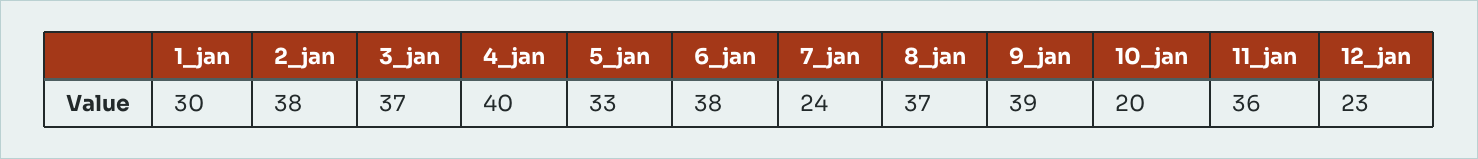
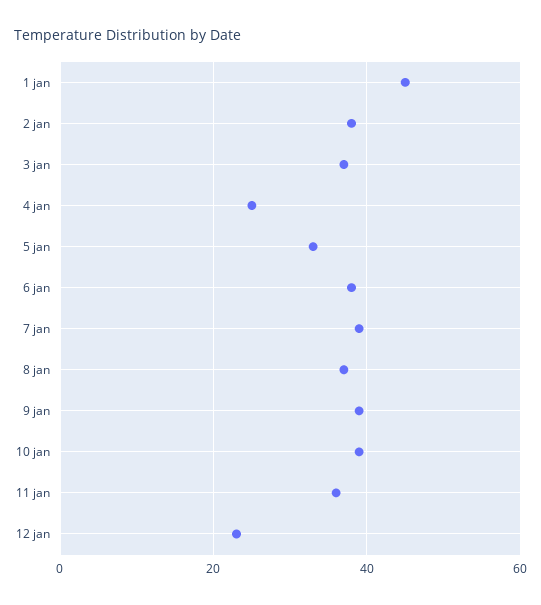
1_jan: 30 -> 45
4_jan: 40 -> 25
7_jan: 24 -> 40
10_jan: 20 -> 40

